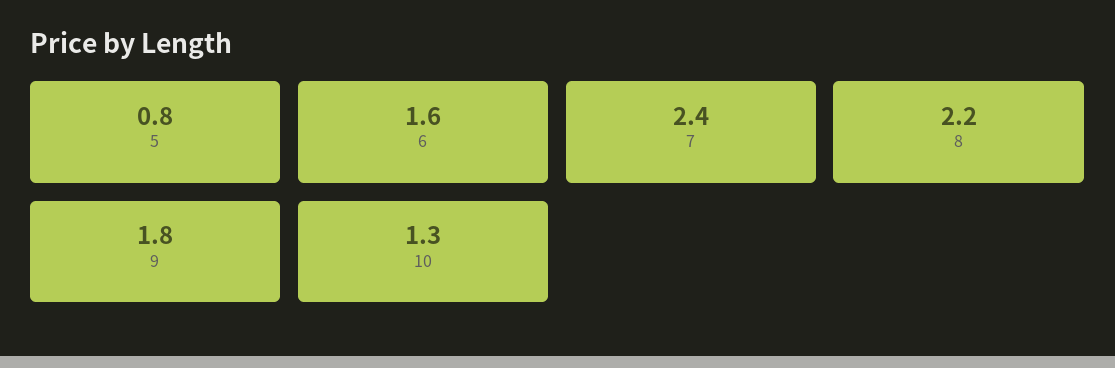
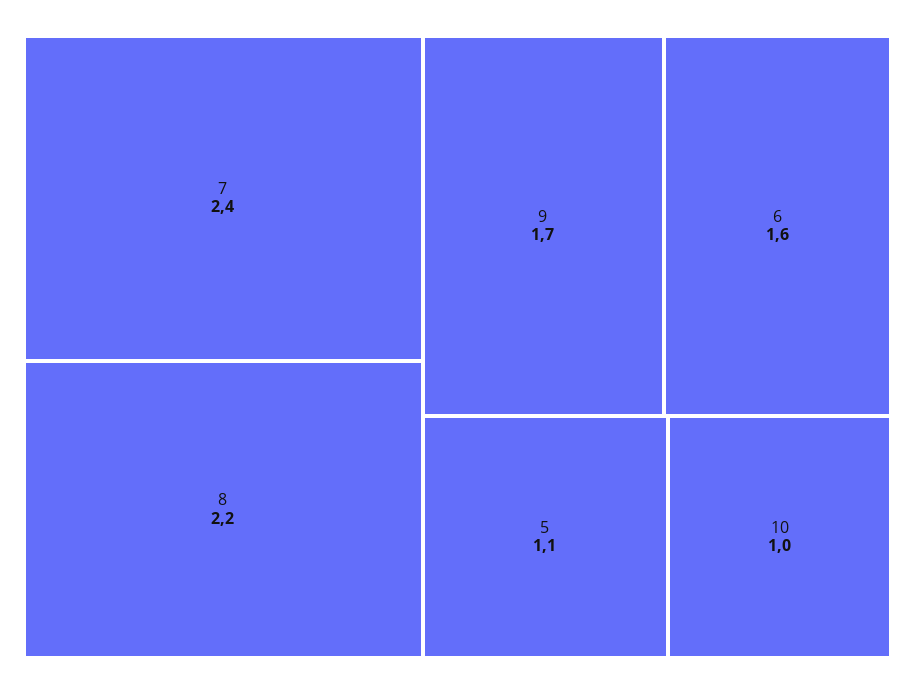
5: 0.8 -> 1.1
9: 1.8 -> 1.7
10: 1.3 -> 1

